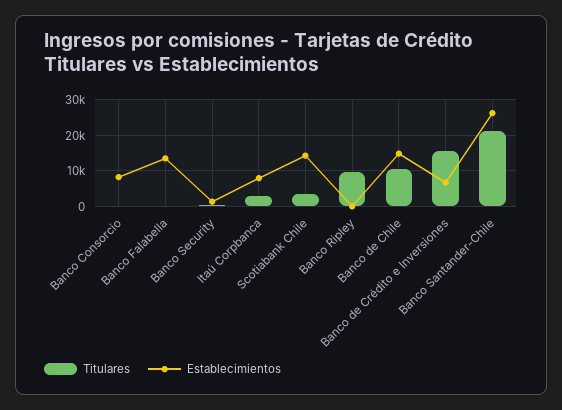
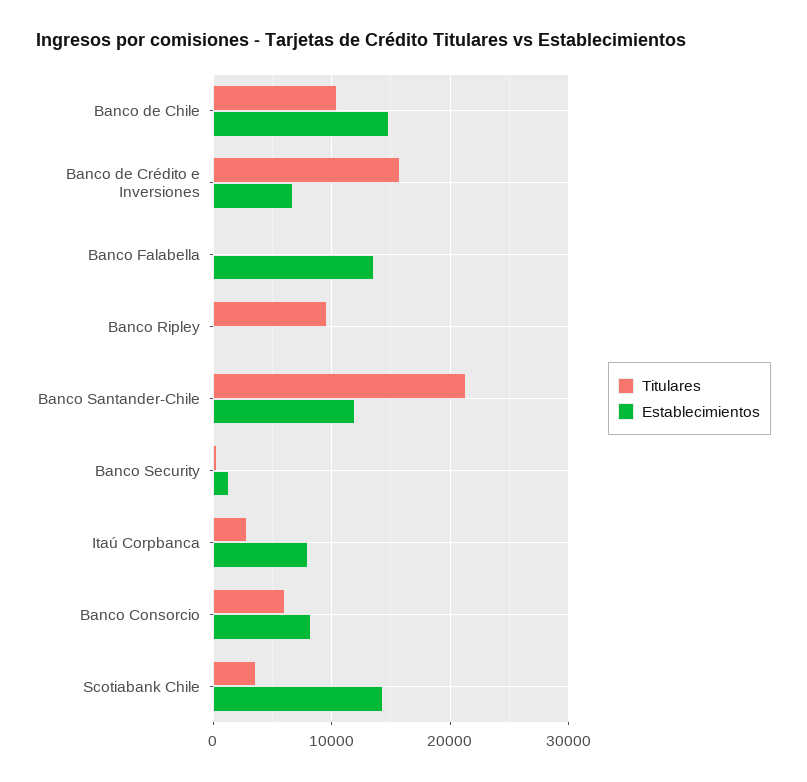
Titulares, Banco Consorcio: 0 -> 6000
Establecimientos, Banco Santander-Chile: 26000 -> 12000

